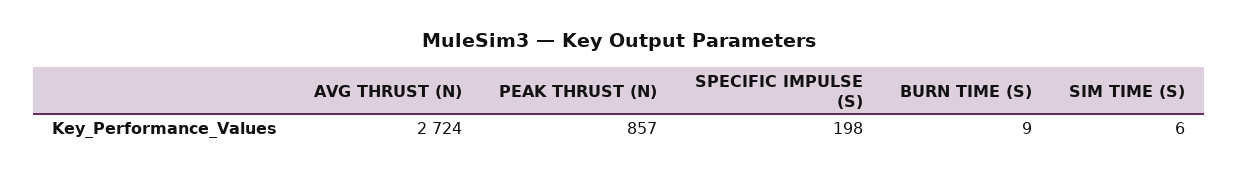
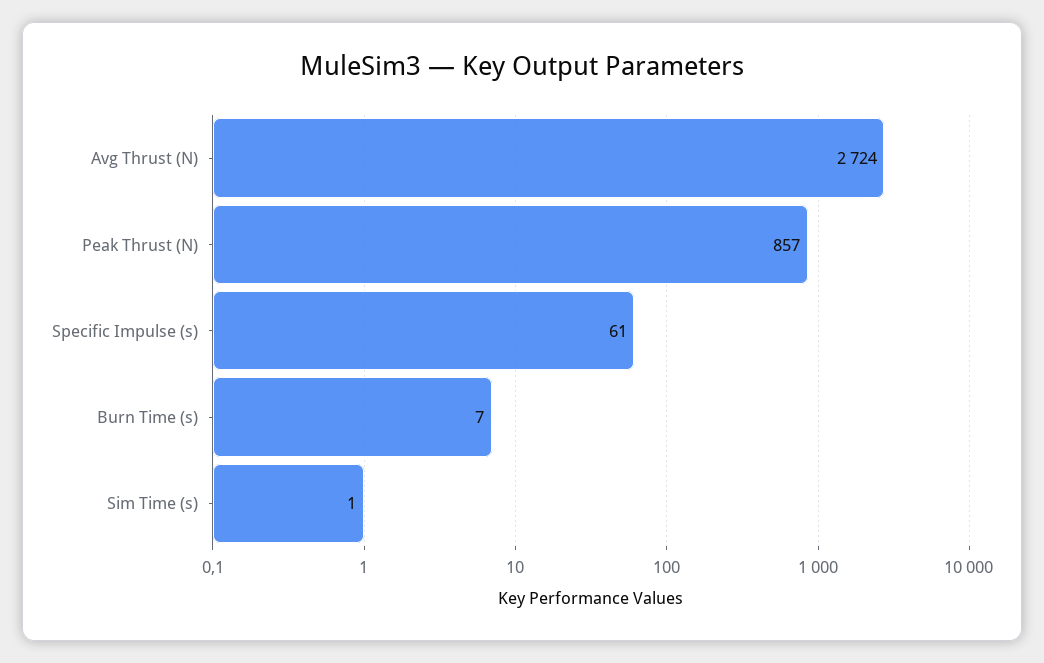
SPECIFIC IMPULSE (S): 198 -> 61
BURN TIME (S): 9 -> 7
SIM TIME (S): 6 -> 1

